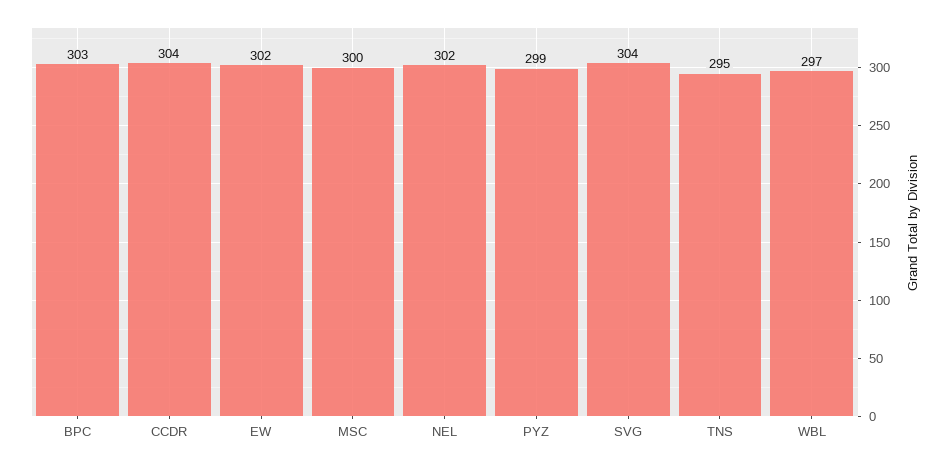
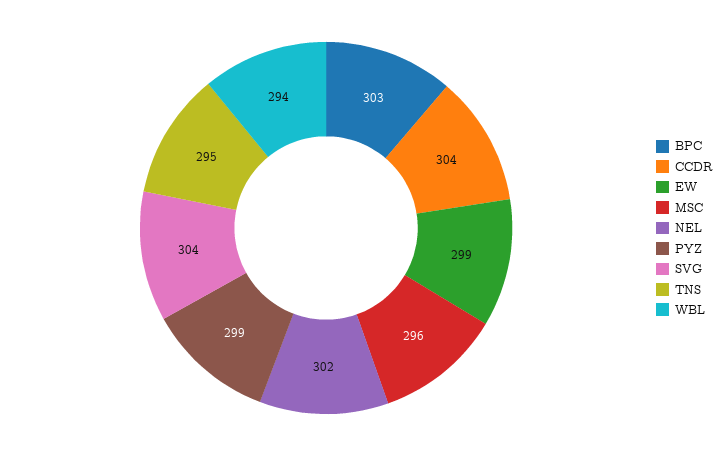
EW: 302 -> 299
MSC: 300 -> 296
WBL: 297 -> 294

